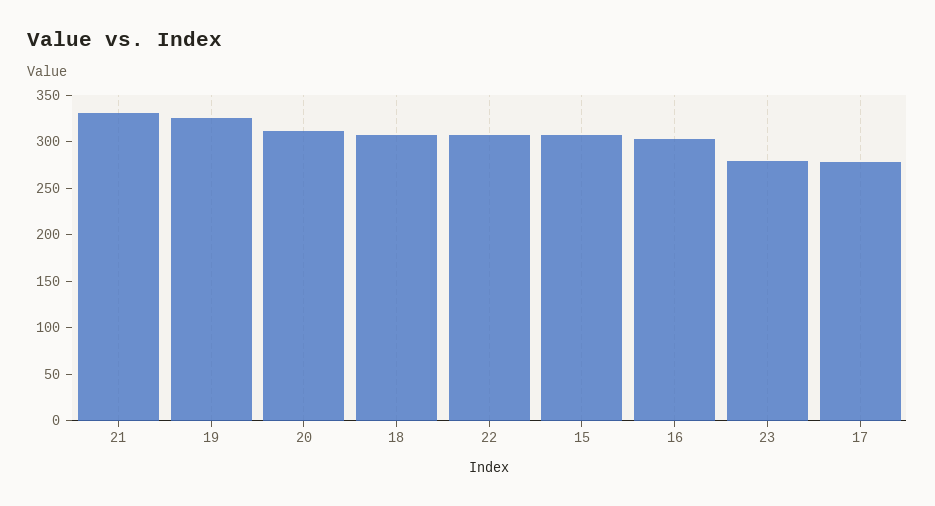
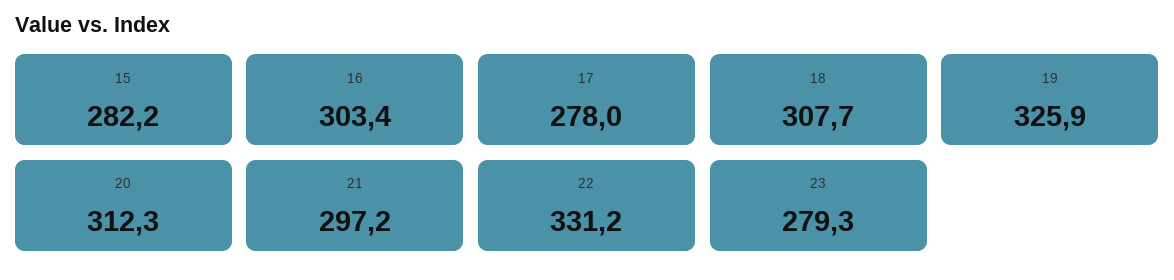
21: 330 -> 297.2
22: 310 -> 331.2
15: 310 -> 282.2

